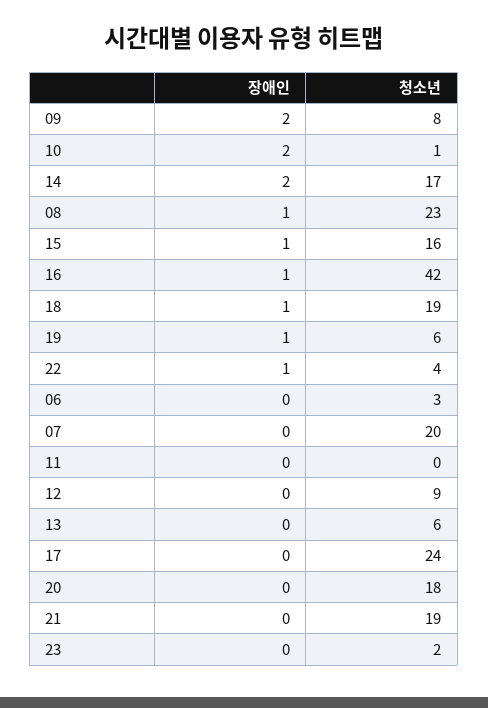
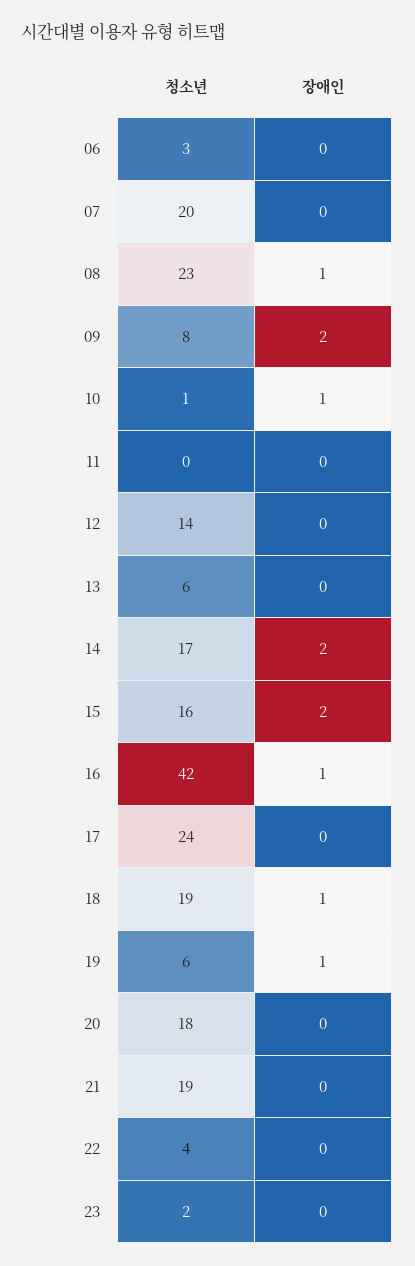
장애인, 10: 2 -> 1
장애인, 15: 1 -> 2
장애인, 22: 1 -> 0
청소년, 12: 9 -> 14

